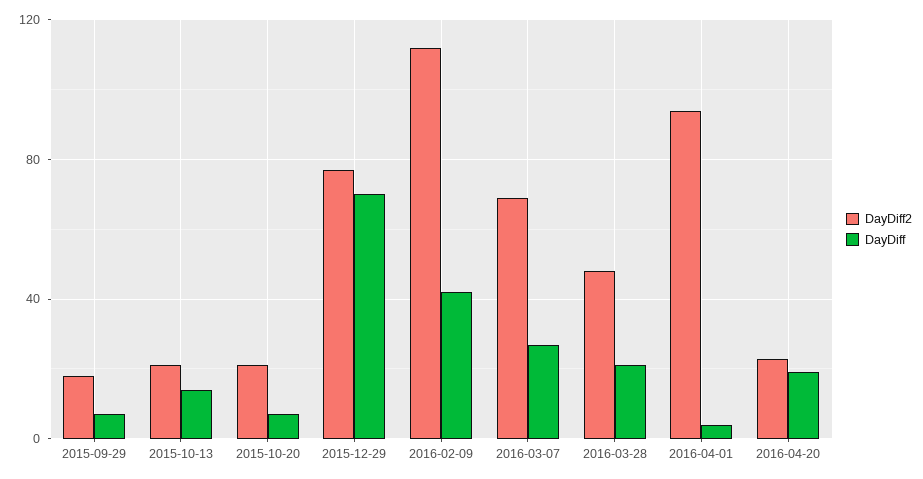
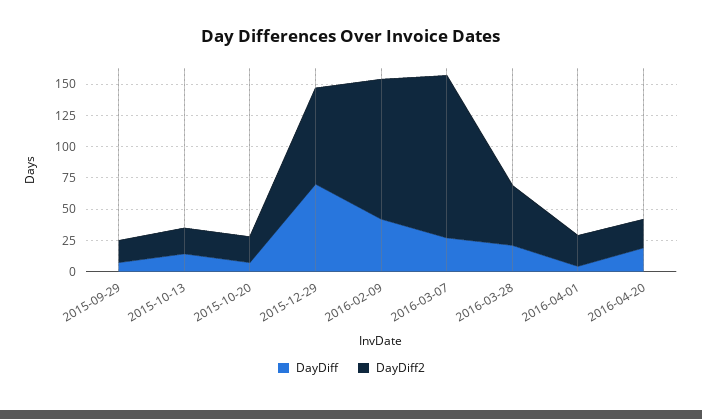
DayDiff2, 2016-03-07: 70 -> 125
DayDiff2, 2016-04-01: 95 -> 25

